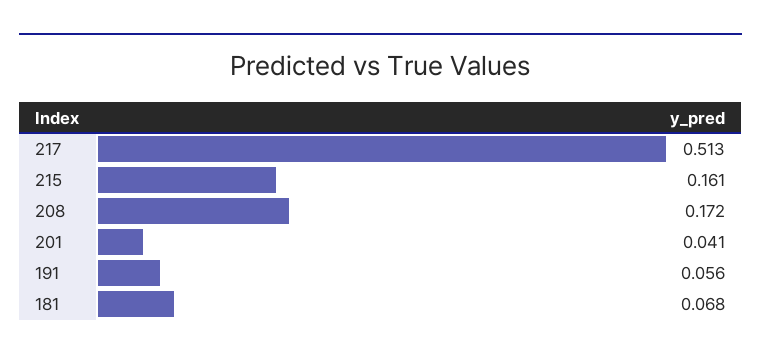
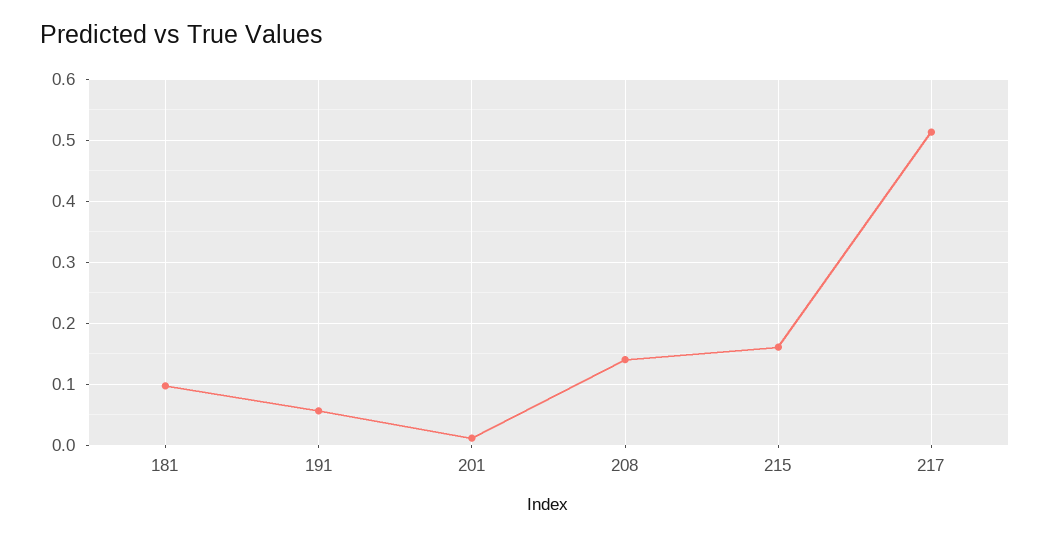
208: 0.172 -> 0.14
201: 0.041 -> 0.01
181: 0.068 -> 0.1

